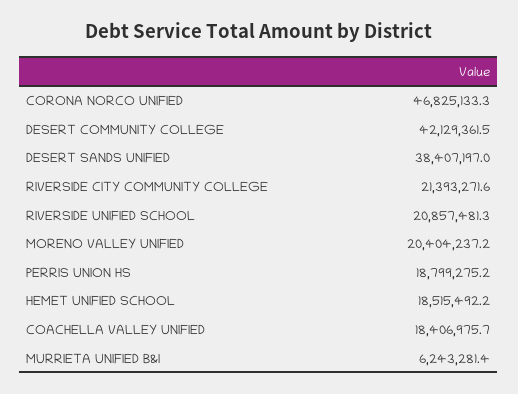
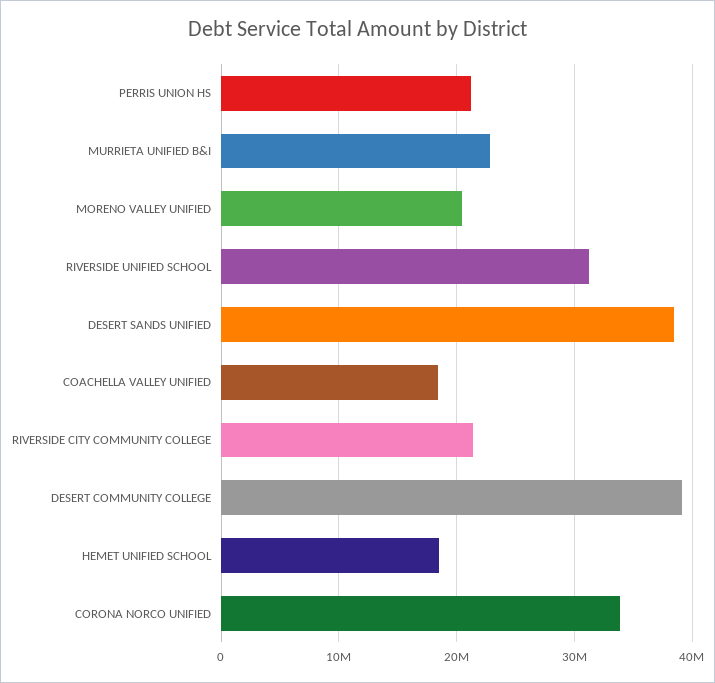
CORONA NORCO UNIFIED: 46825133.3 -> 34000000
DESERT COMMUNITY COLLEGE: 42129361.5 -> 39000000
RIVERSIDE UNIFIED SCHOOL: 20857481.3 -> 31000000
PERRIS UNION HS: 18799275.2 -> 21000000
MURRIETA UNIFIED B&I: 6243281.4 -> 23000000

